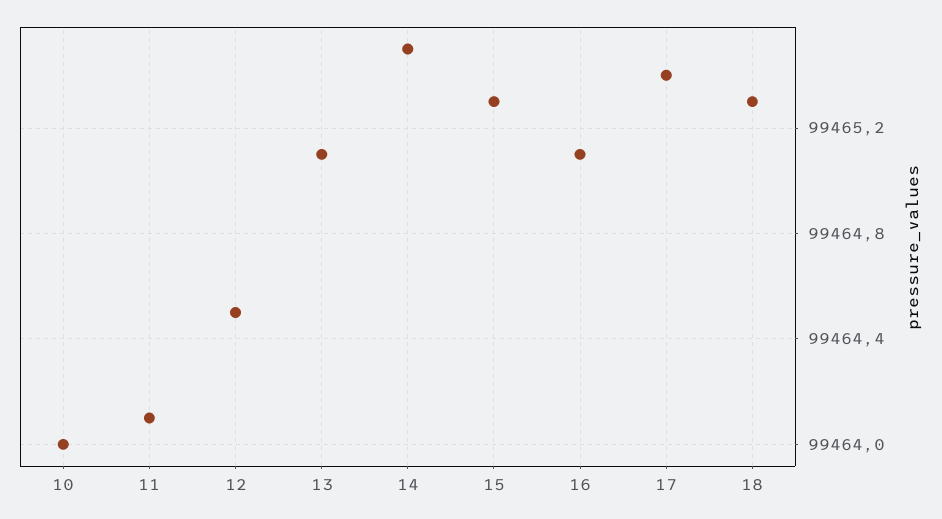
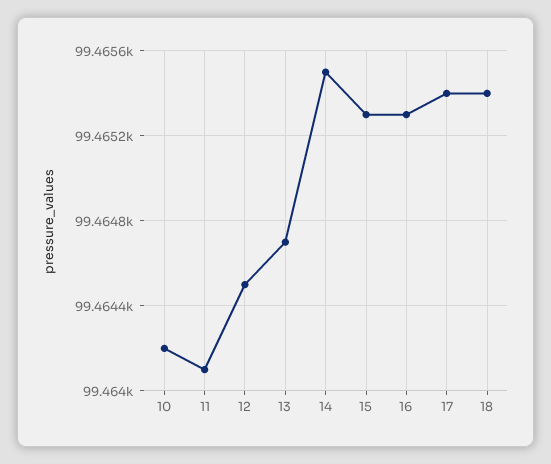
10: 99464 -> 99464.2
13: 99465.1 -> 99464.7
16: 99465.1 -> 99465.3
18: 99465.3 -> 99465.4

